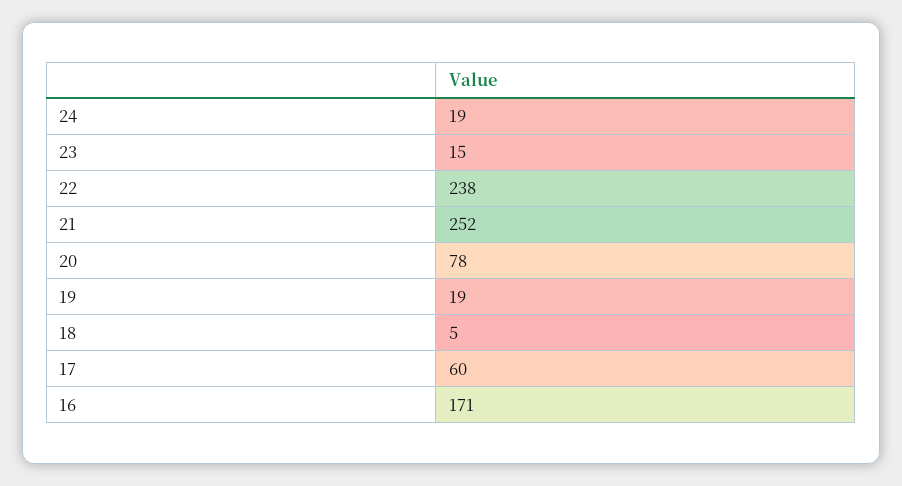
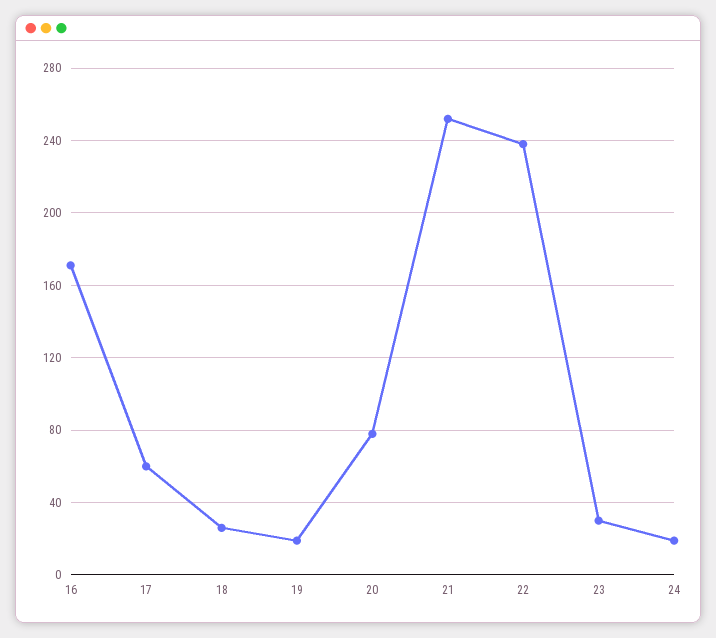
23: 15 -> 30
18: 5 -> 25

